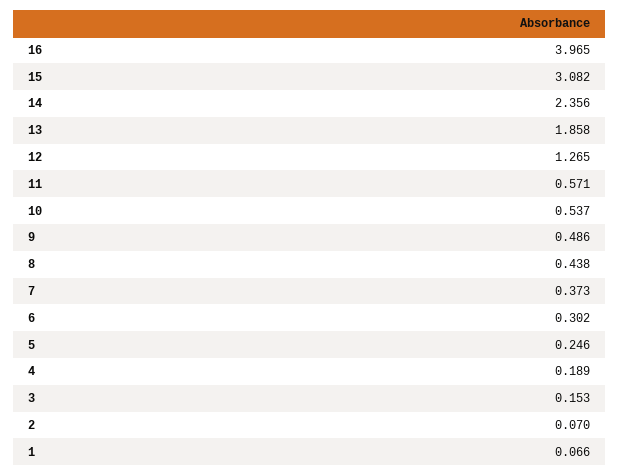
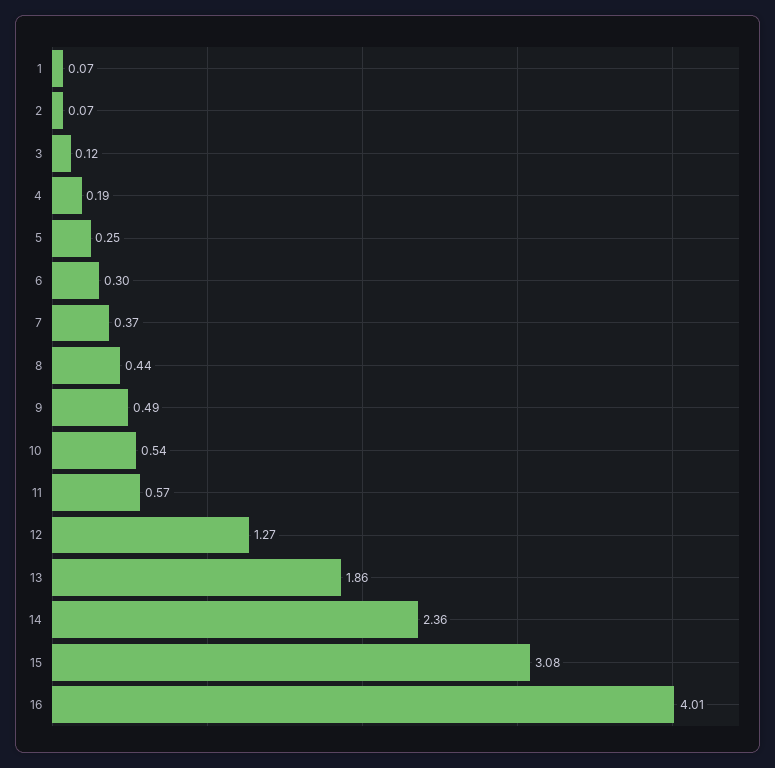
16: 3.965 -> 4.01
3: 0.153 -> 0.12

